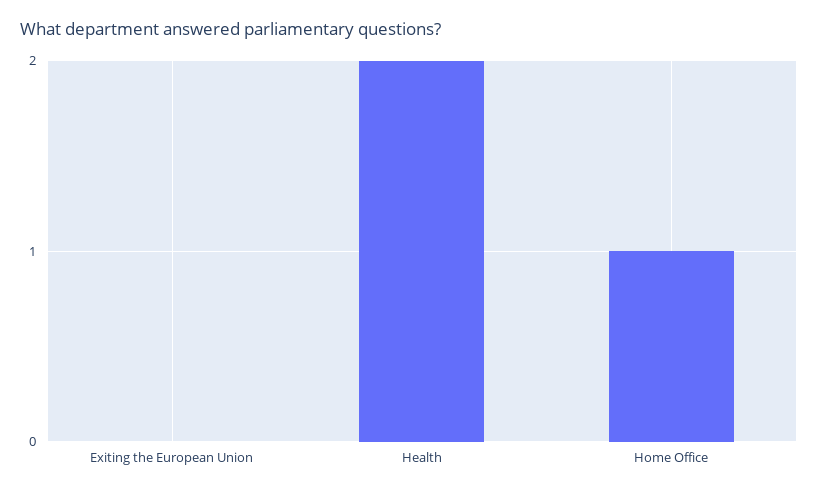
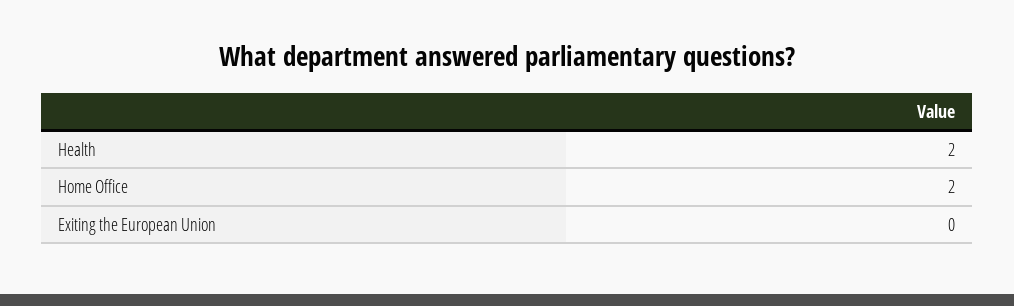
Home Office: 1 -> 2

